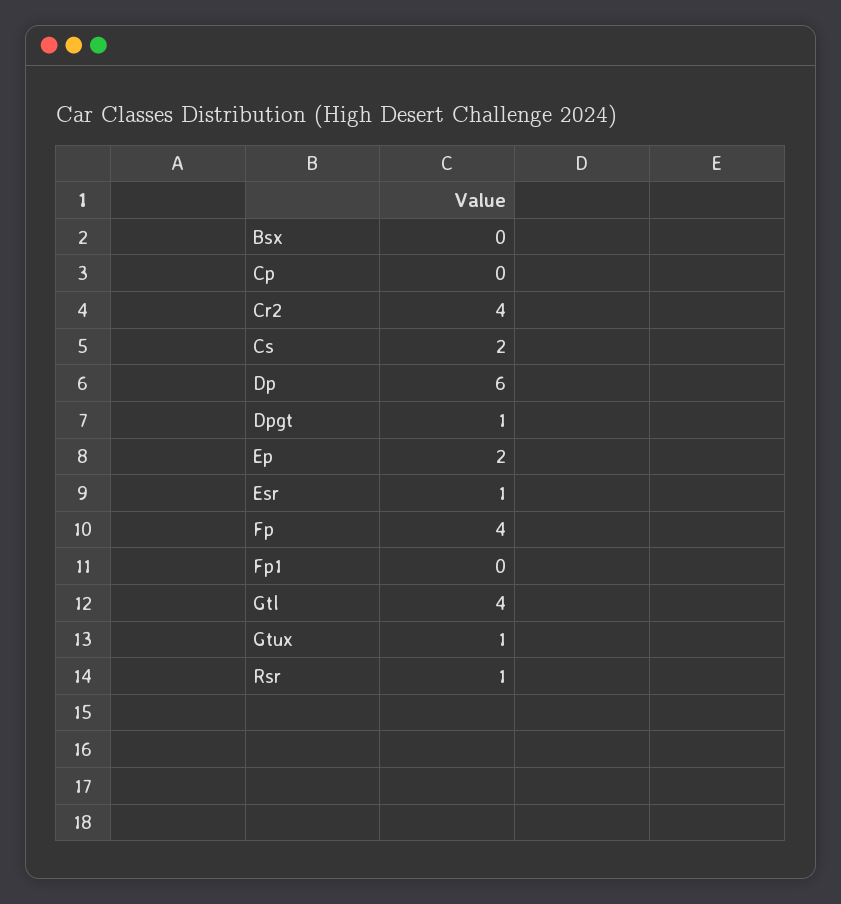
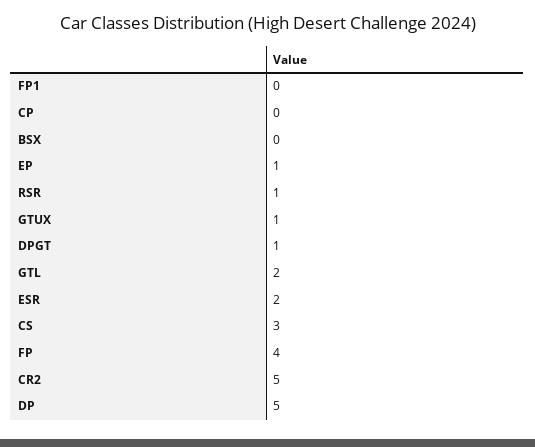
Cr2: 4 -> 5
Cs: 2 -> 3
Dp: 6 -> 5
Ep: 2 -> 1
Esr: 1 -> 2
Gtl: 4 -> 2

